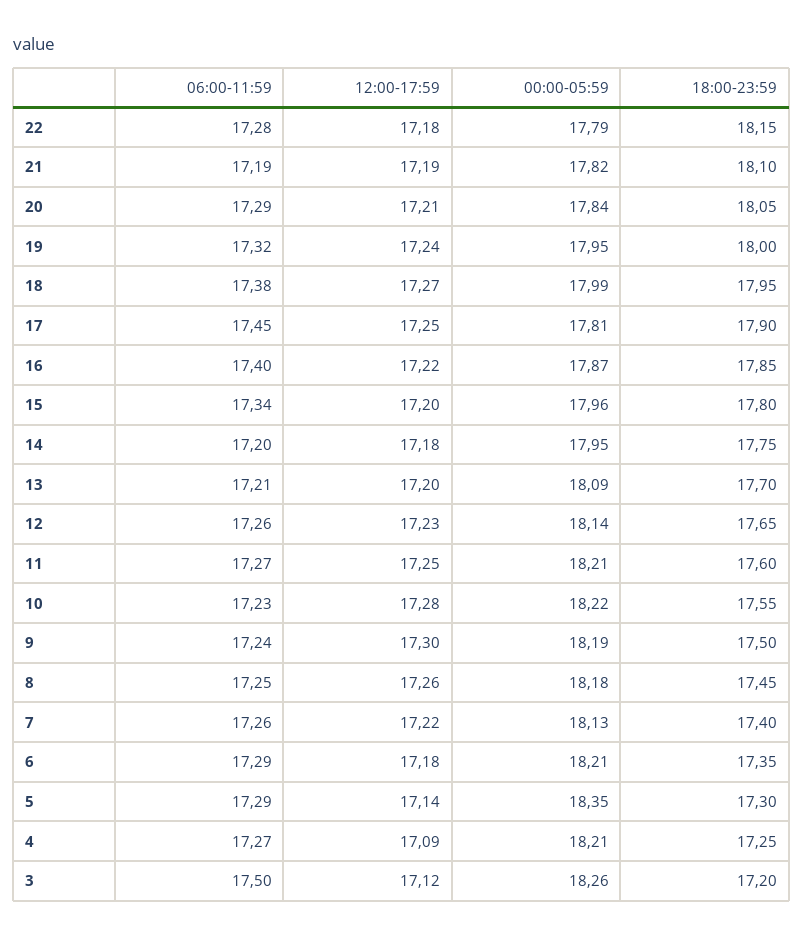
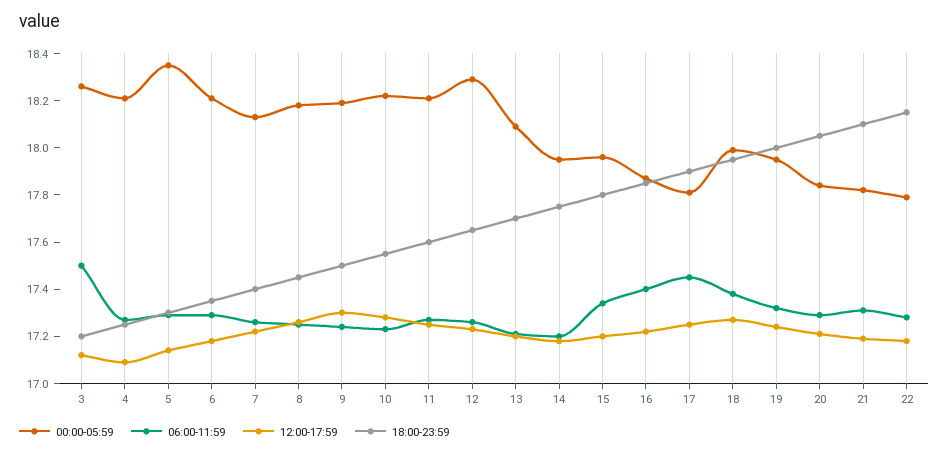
06:00-11:59, 21: 17.19 -> 17.3
00:00-05:59, 12: 18.14 -> 18.3

